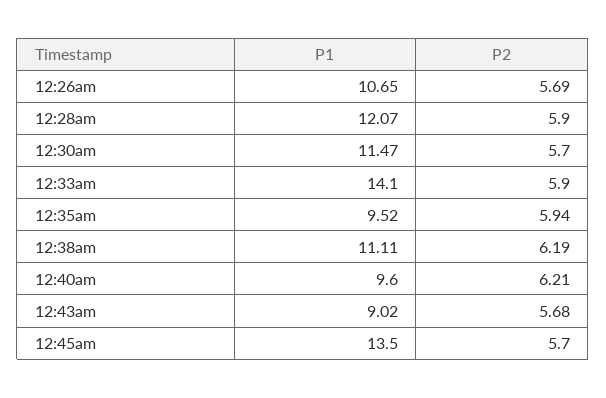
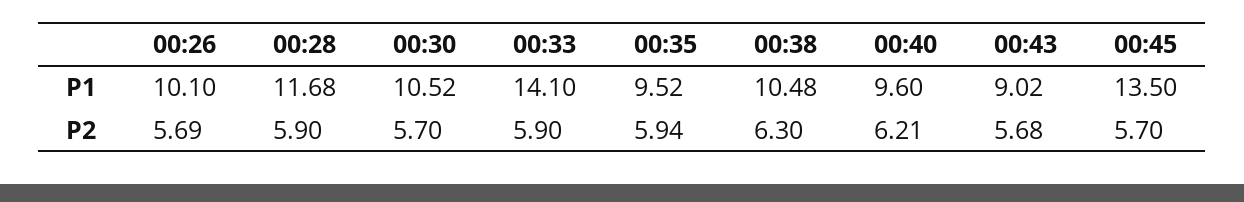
P1, 12:26am: 10.65 -> 10.1
P1, 12:28am: 12.07 -> 11.68
P1, 12:30am: 11.47 -> 10.52
P1, 12:38am: 11.11 -> 10.48
P2, 12:38am: 6.19 -> 6.3

